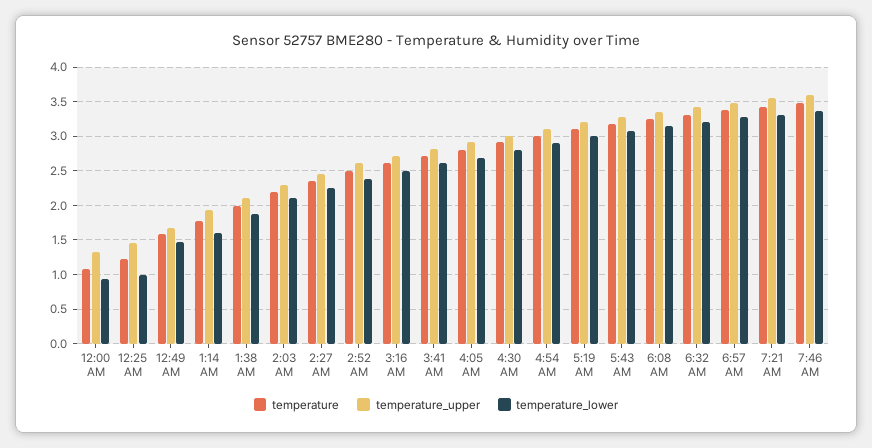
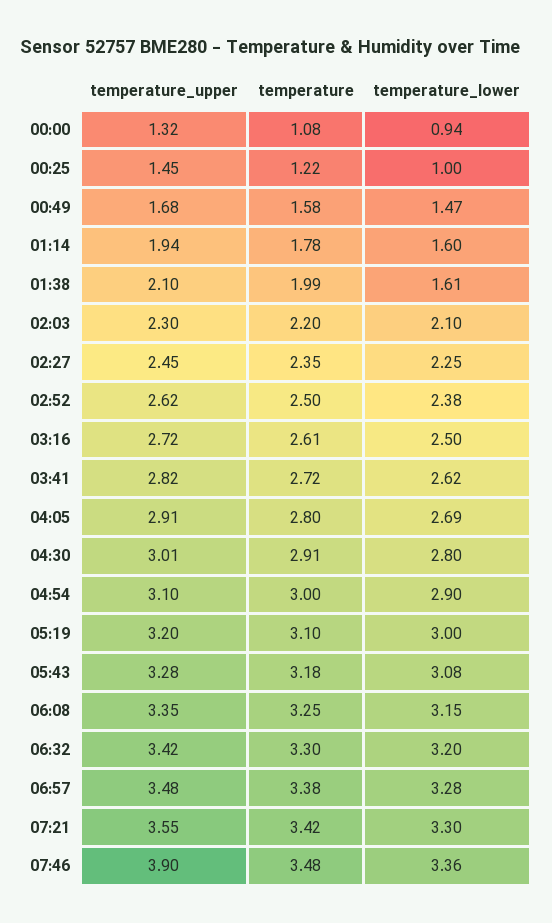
temperature_lower, 1:38 AM: 1.9 -> 1.61
temperature_upper, 7:46 AM: 3.6 -> 3.9

